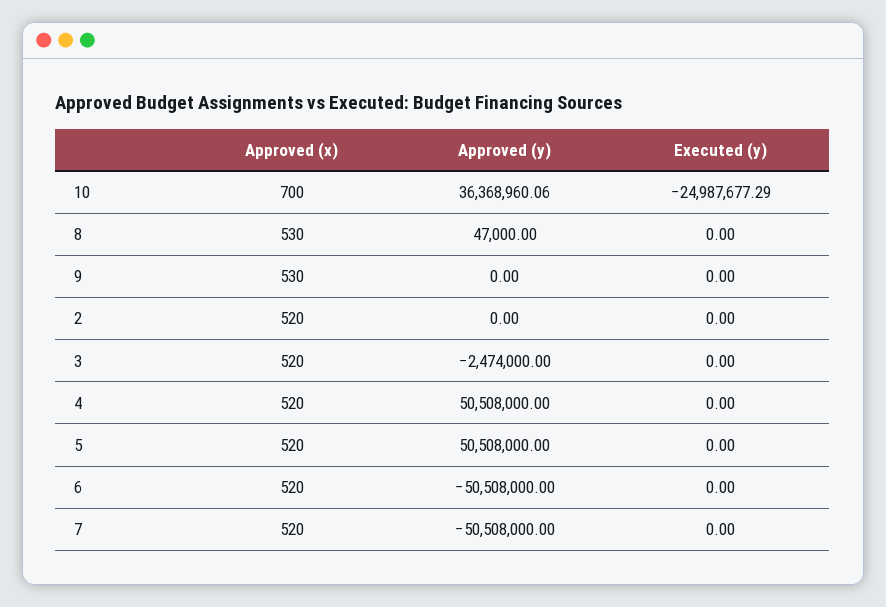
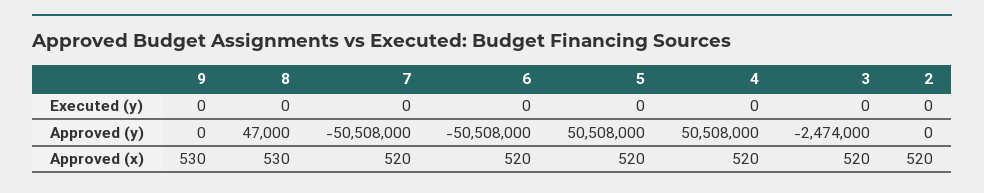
Approved (x), 10: 700 -> none
Approved (y), 10: 36368960.06 -> none
Executed (y), 10: -24987677.29 -> none

